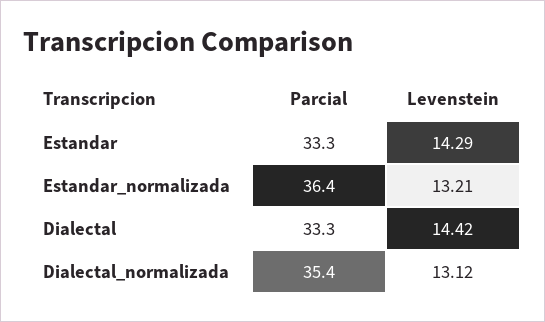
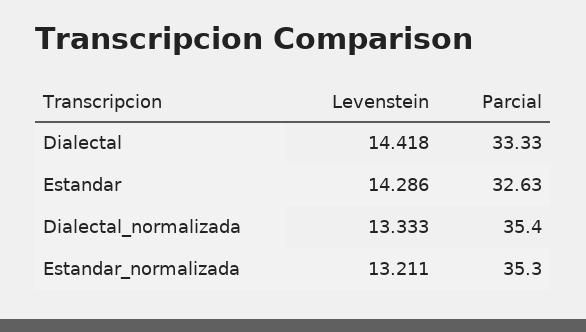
Parcial, Estandar: 33.3 -> 32.63
Parcial, Estandar_normalizada: 36.4 -> 35.3
Levenstein, Dialectal_normalizada: 13.12 -> 13.333

